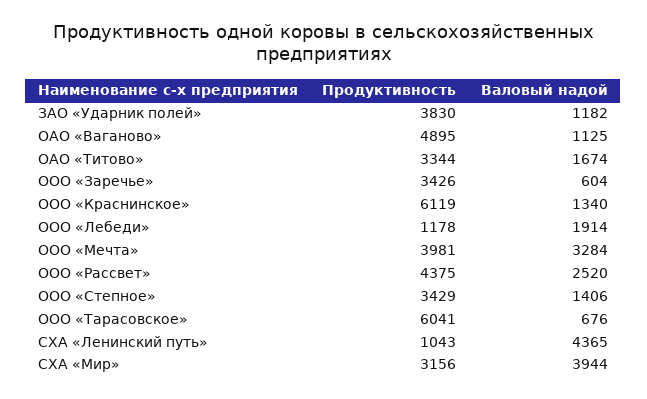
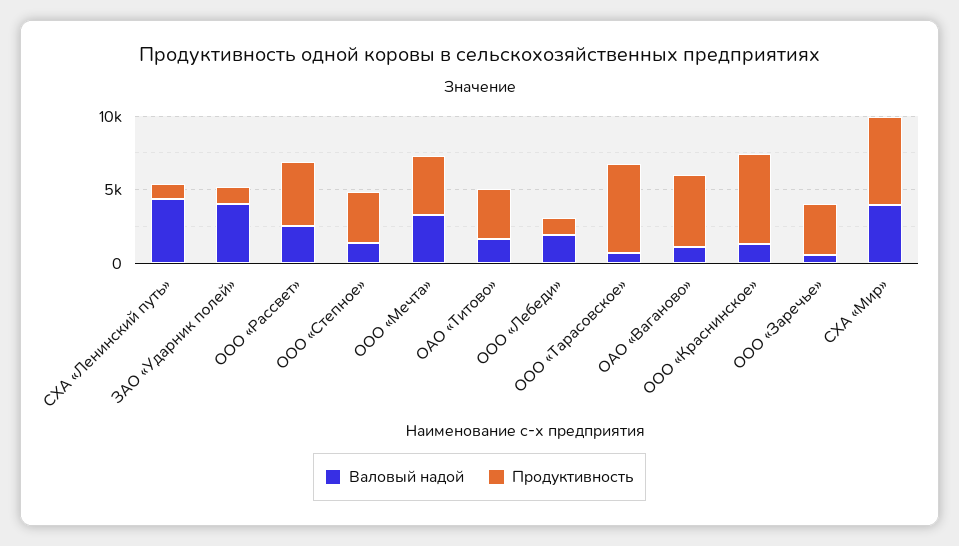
Продуктивность, ЗАО «Ударник полей»: 3830 -> 1000
Валовый надой, ЗАО «Ударник полей»: 1182 -> 4000
Продуктивность, СХА «Мир»: 3156 -> 6000

